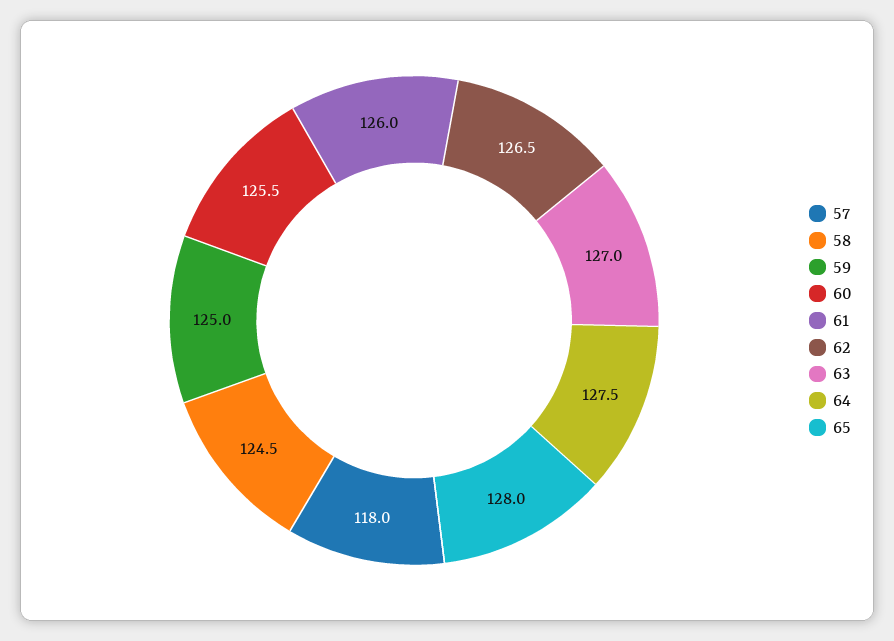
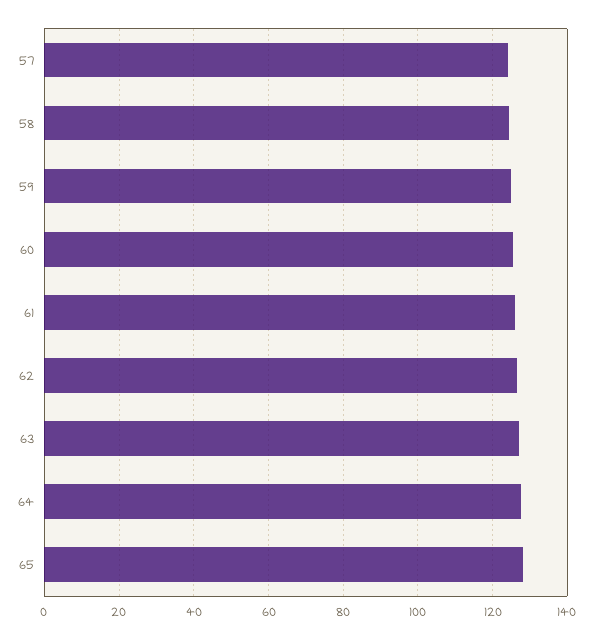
57: 118 -> 124

